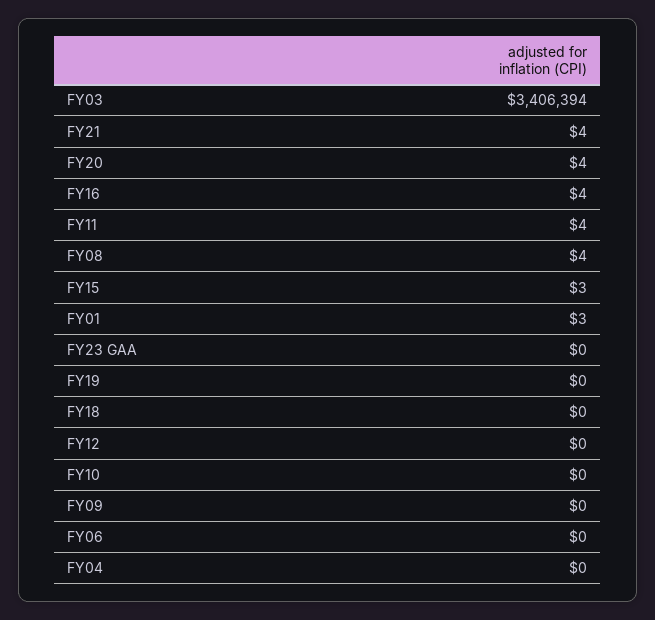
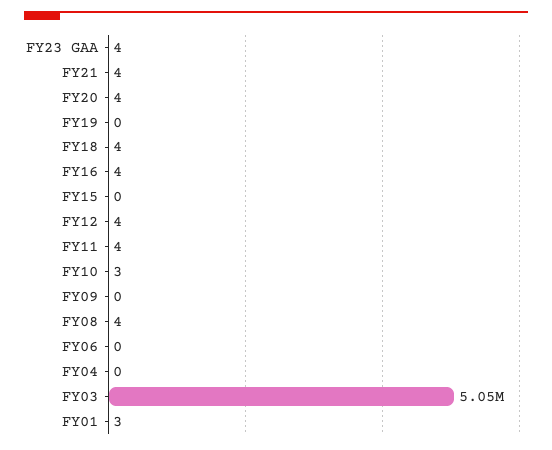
FY03: 3406394 -> 5050000
FY15: 3 -> 0
FY23 GAA: 0 -> 4
FY18: 0 -> 4
FY12: 0 -> 4
FY10: 0 -> 3

